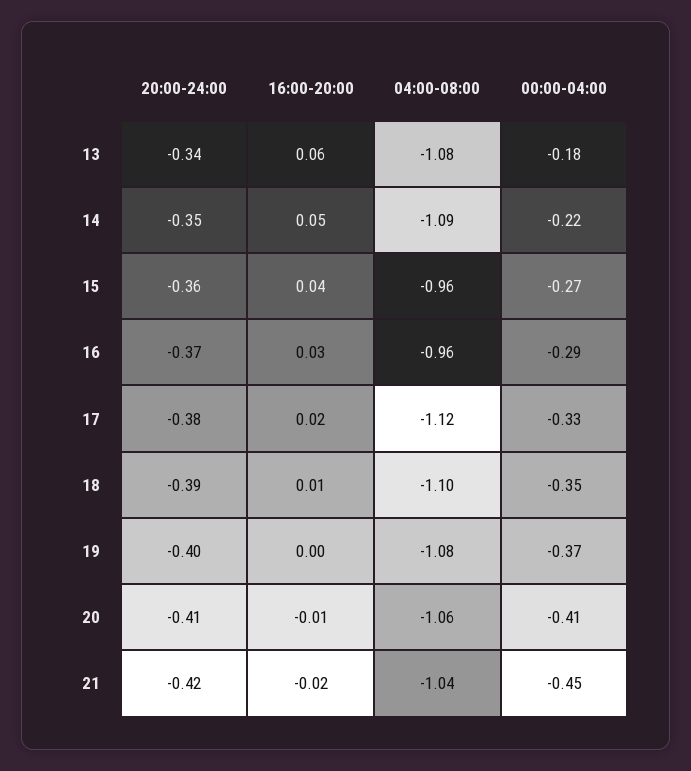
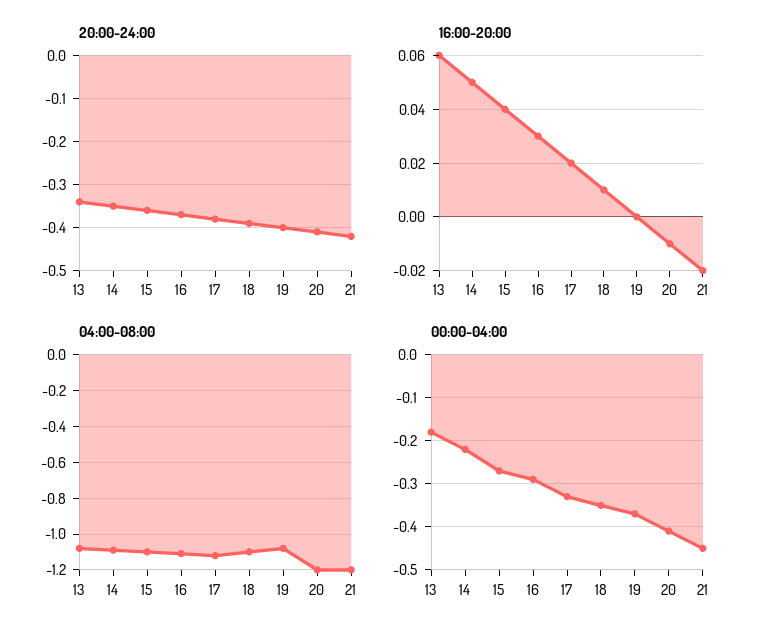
04:00-08:00, 15: -0.96 -> -1.1
04:00-08:00, 16: -0.96 -> -1.1
04:00-08:00, 20: -1.06 -> -1.2
04:00-08:00, 21: -1.04 -> -1.2

